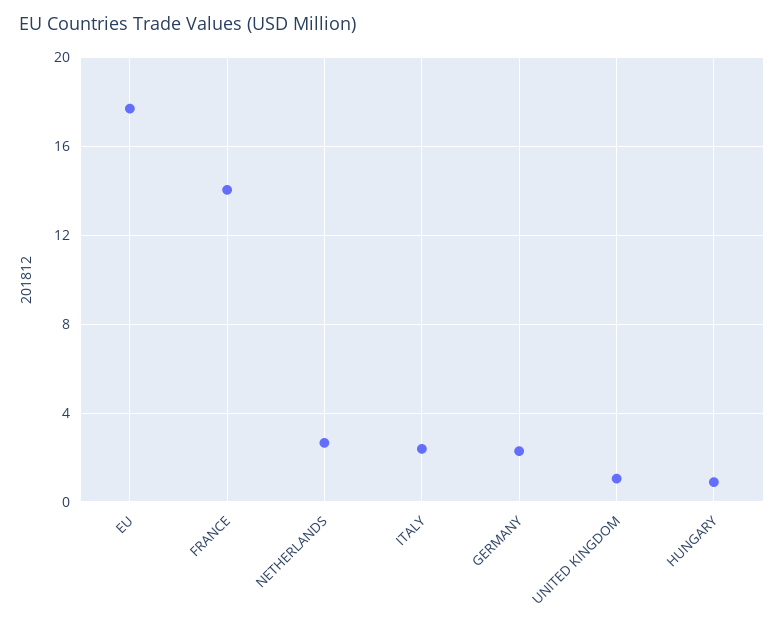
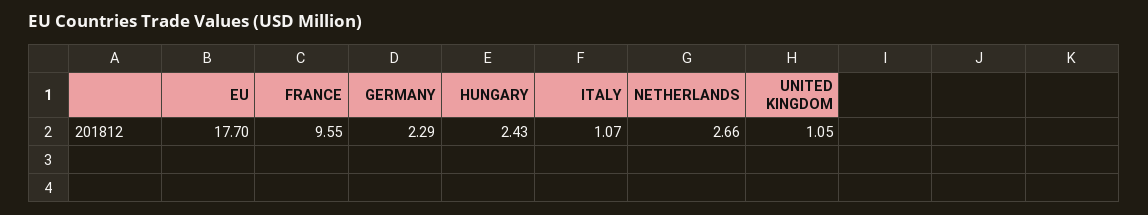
FRANCE: 14 -> 9.55
ITALY: 2.5 -> 1.07
HUNGARY: 1 -> 2.43

